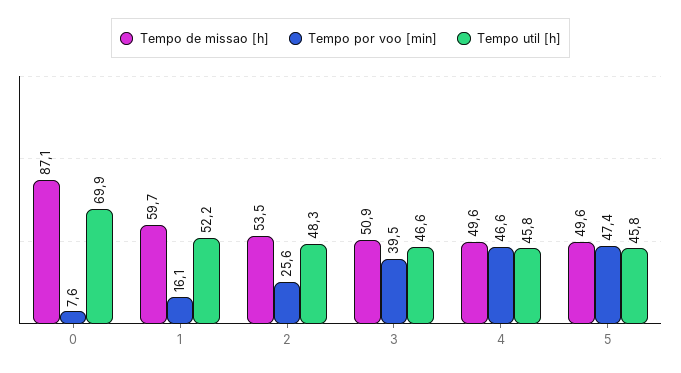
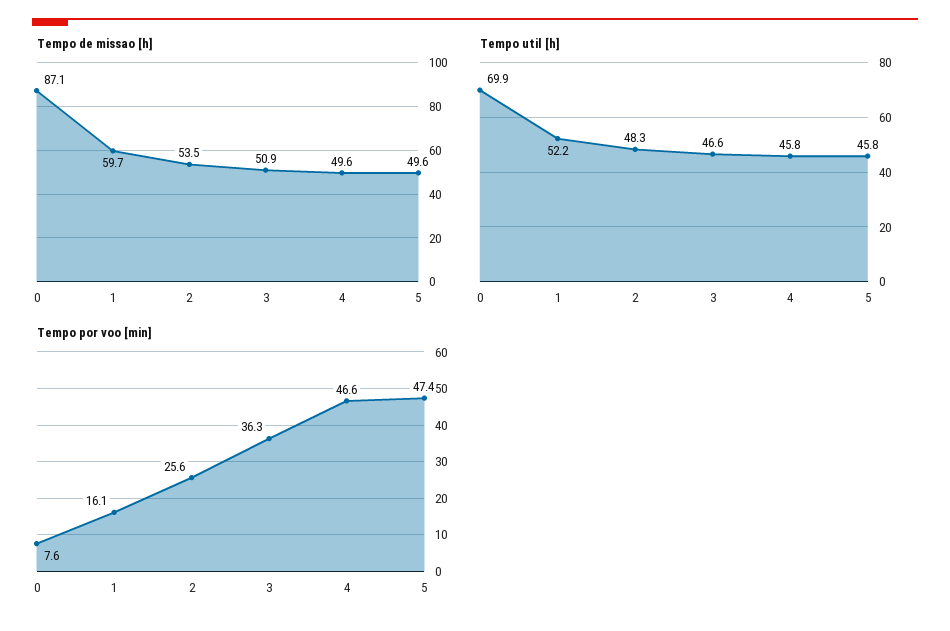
Tempo por voo [min], 3: 39.5 -> 36.3

